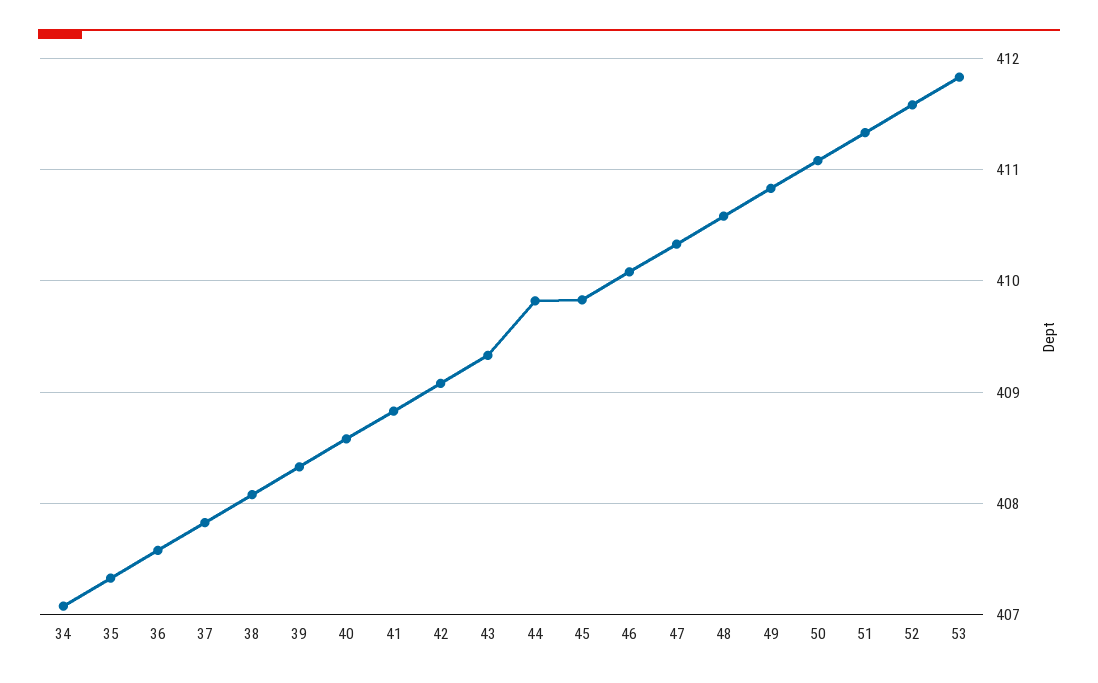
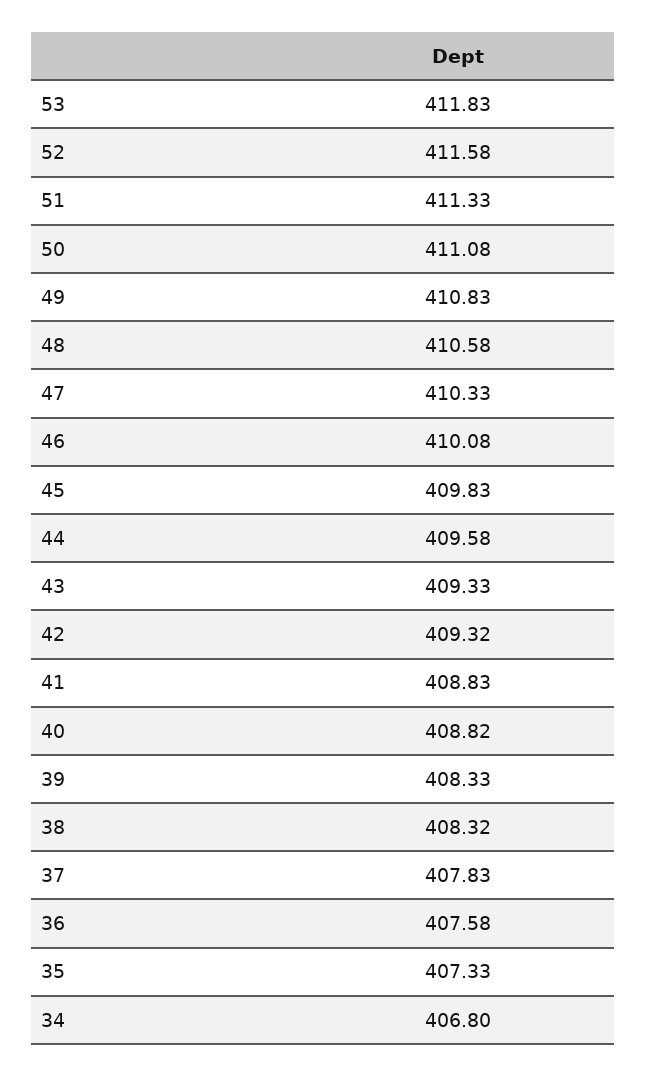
34: 407.1 -> 406.8
38: 408.1 -> 408.32
40: 408.6 -> 408.82
42: 409.1 -> 409.32
44: 409.8 -> 409.58

